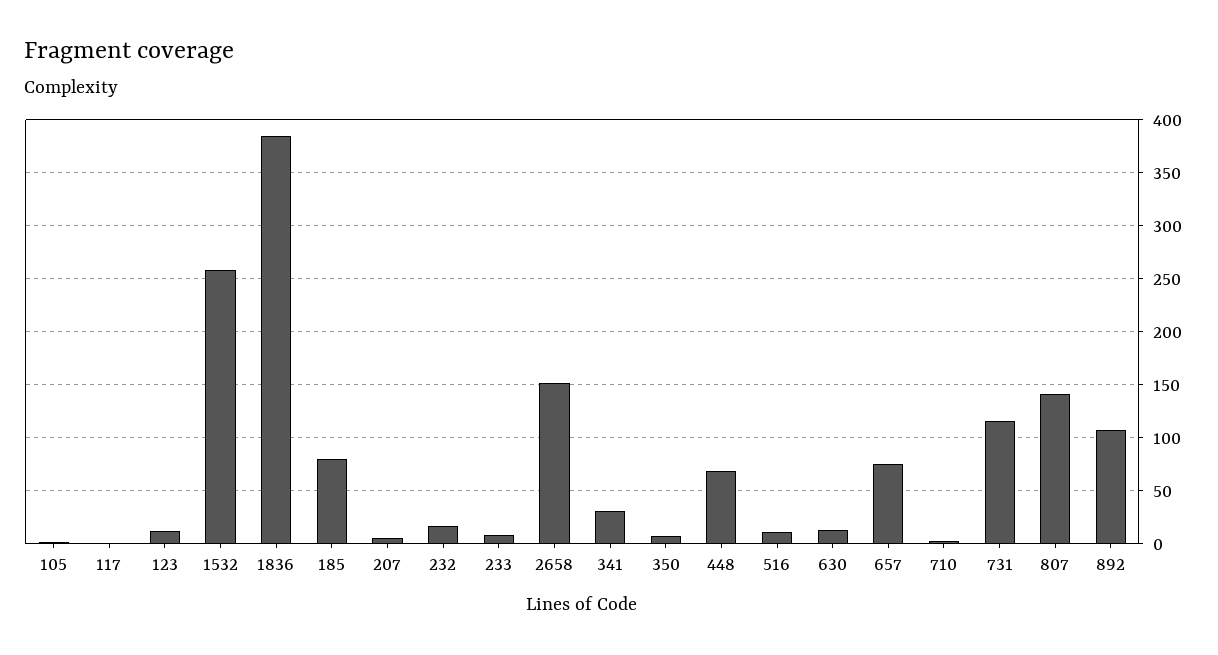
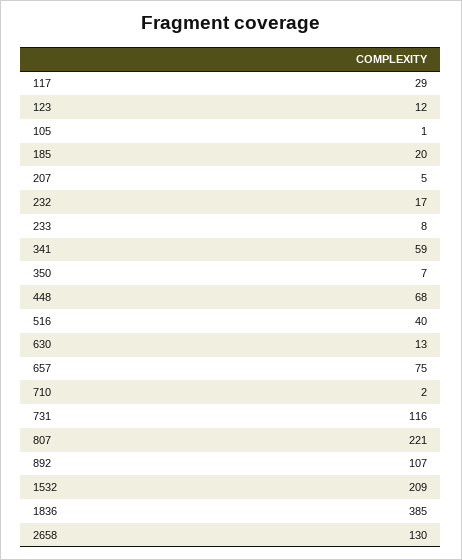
117: 0 -> 29
1532: 260 -> 209
185: 80 -> 20
2658: 150 -> 130
341: 30 -> 59
516: 10 -> 40
807: 140 -> 221

